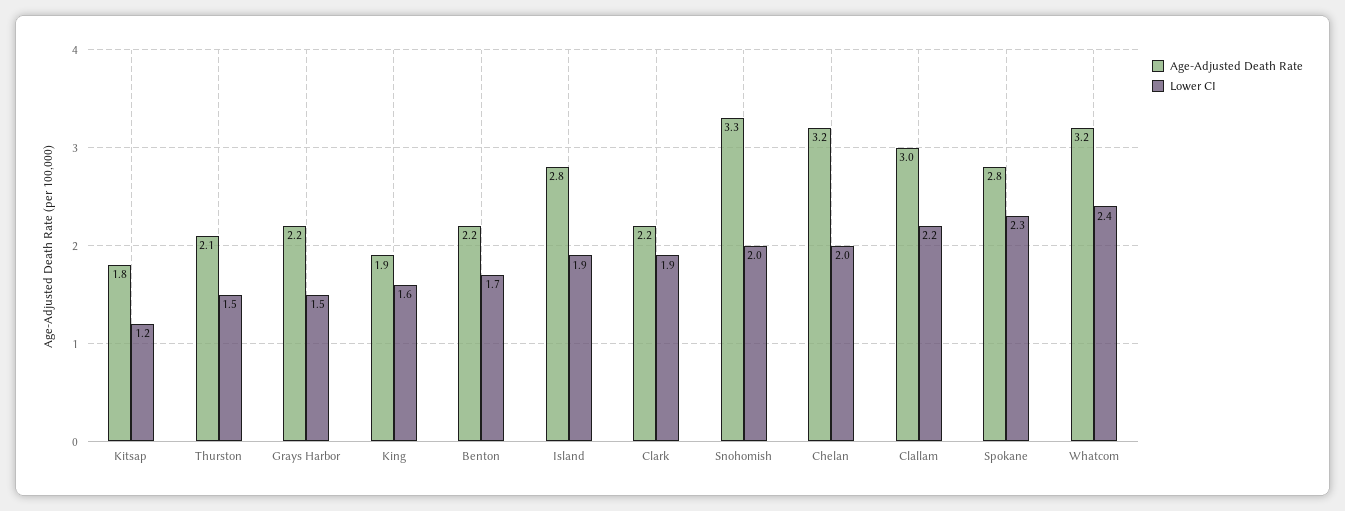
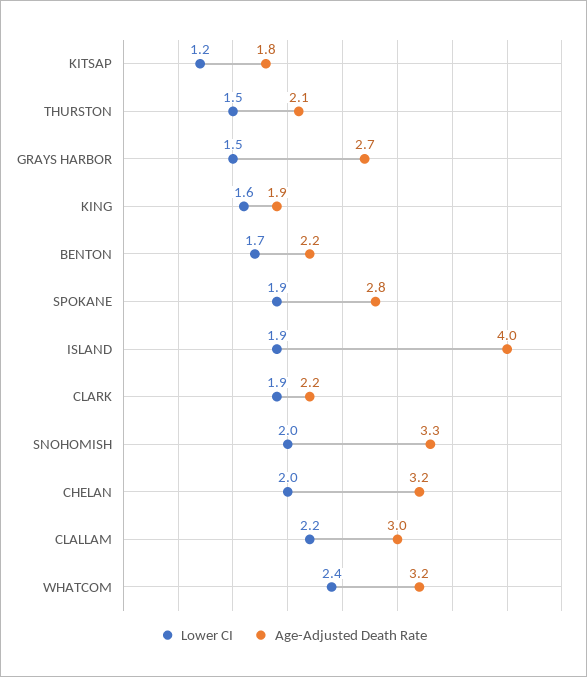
Age-Adjusted Death Rate, Grays Harbor: 2.2 -> 2.7
Age-Adjusted Death Rate, Island: 2.8 -> 4
Lower CI, Spokane: 2.3 -> 1.9

